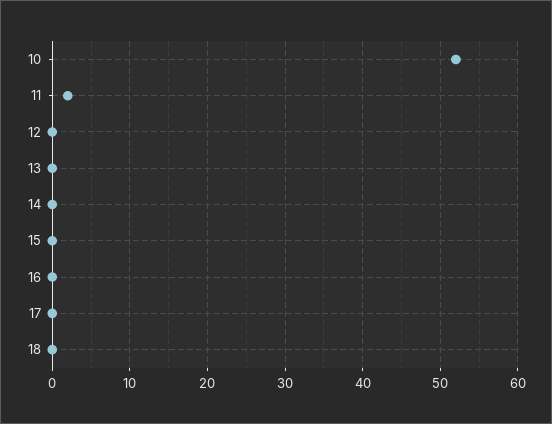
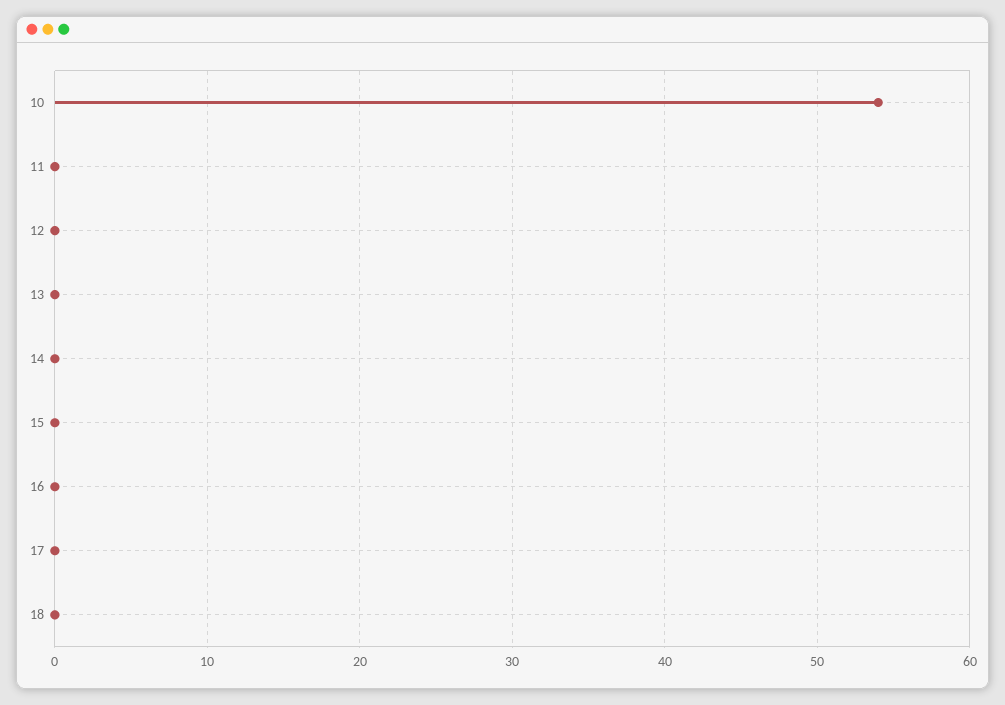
10: 52 -> 54
11: 2 -> 0

